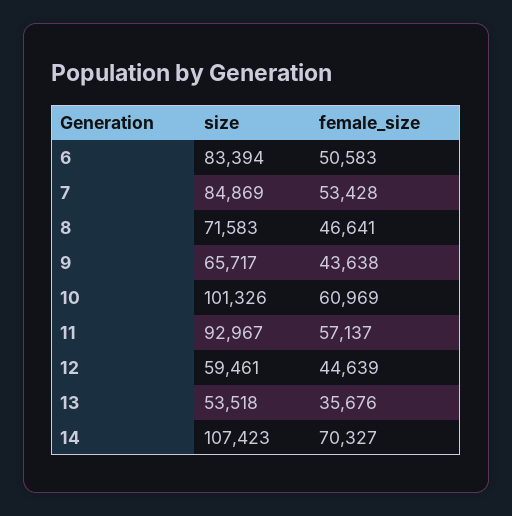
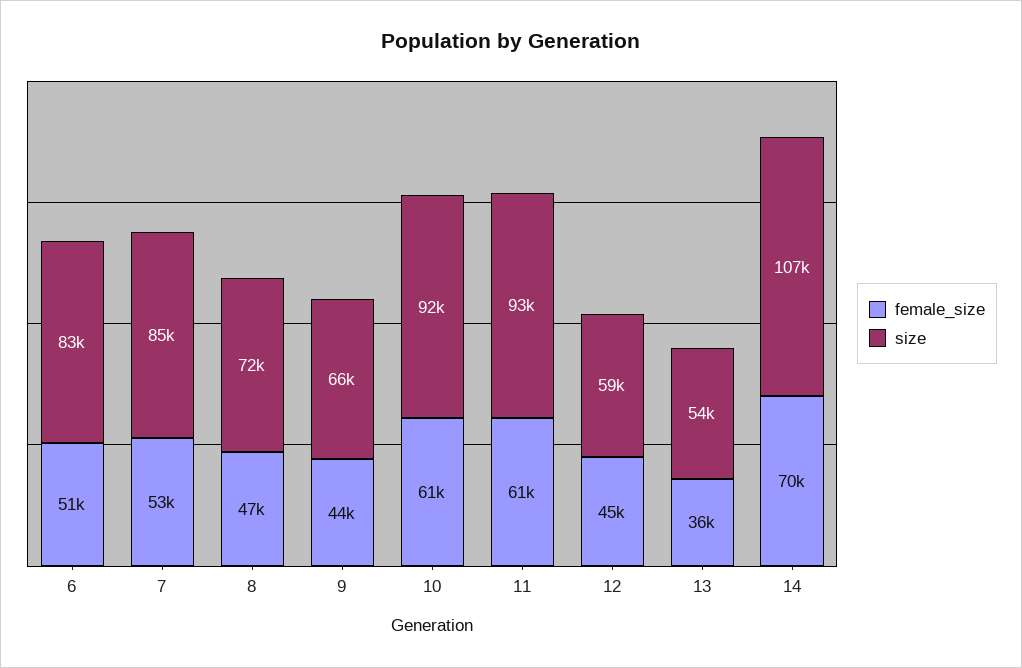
size, 10: 101326 -> 92000
female_size, 11: 57137 -> 61000

